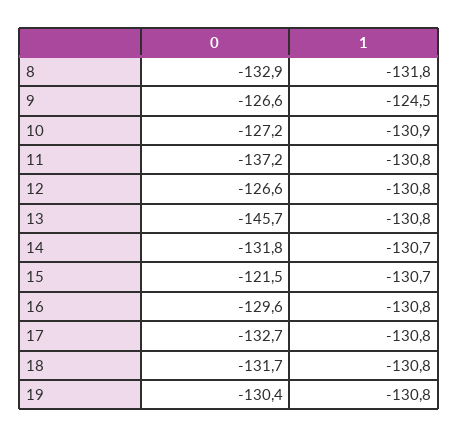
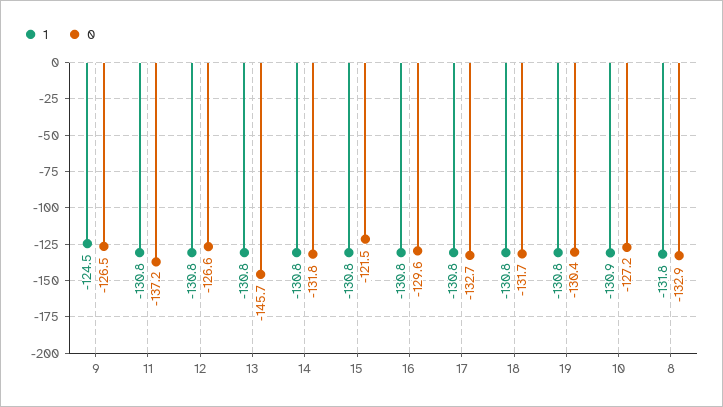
0, 9: -126.6 -> -126.5
1, 14: -130.7 -> -130.8
1, 15: -130.7 -> -130.8

